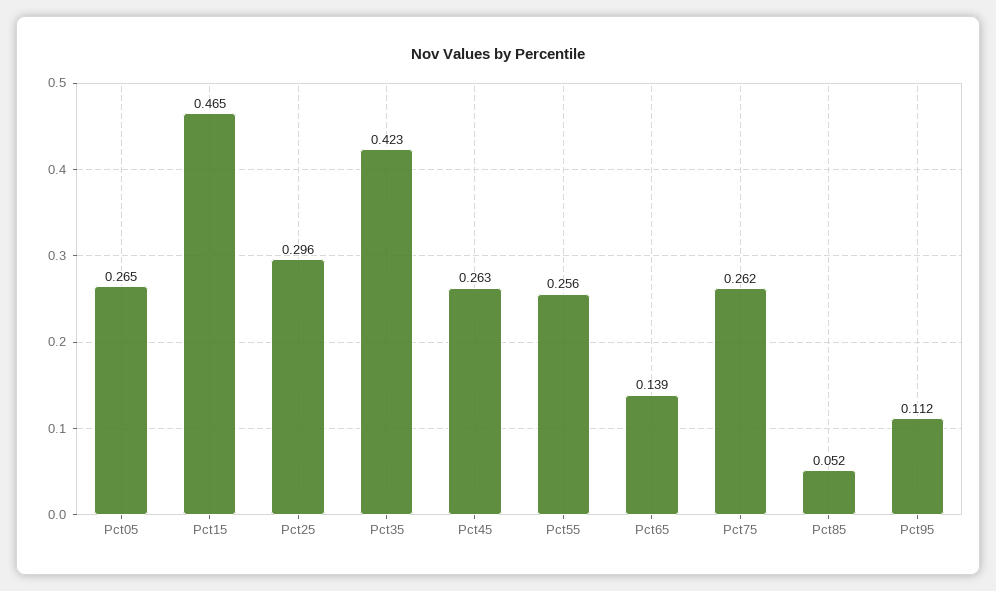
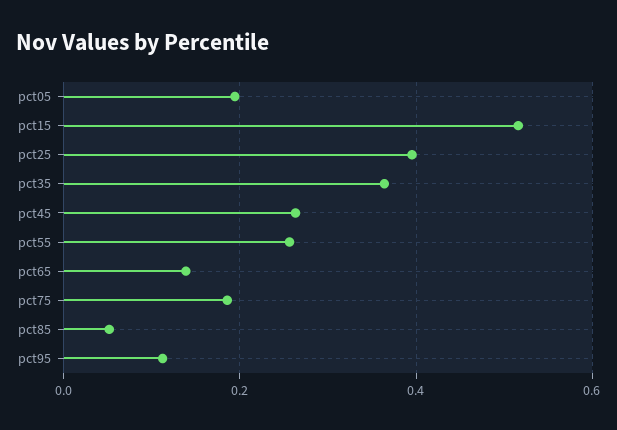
Pct05: 0.265 -> 0.2
Pct15: 0.465 -> 0.52
Pct25: 0.296 -> 0.4
Pct35: 0.423 -> 0.36
Pct75: 0.262 -> 0.18

